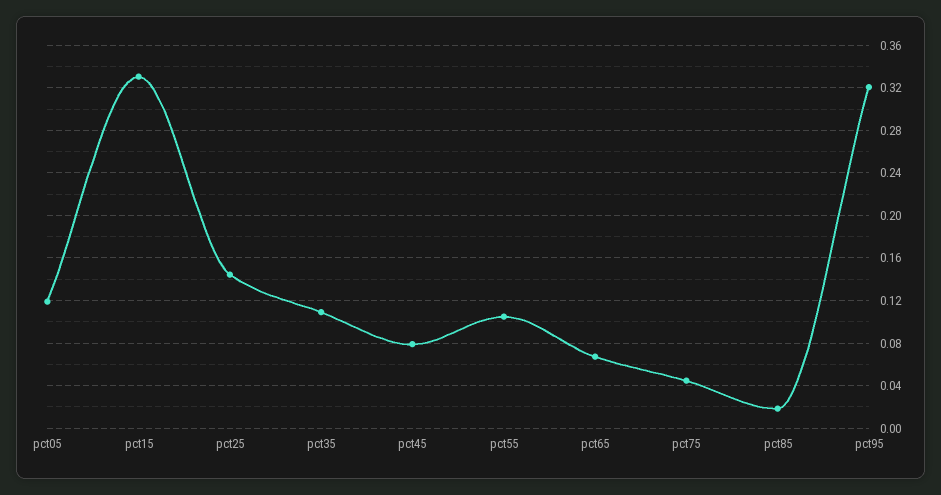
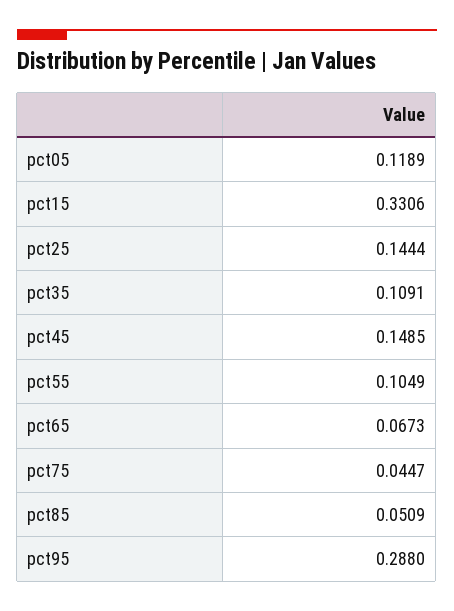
pct45: 0.08 -> 0.1485
pct85: 0.02 -> 0.0509
pct95: 0.32 -> 0.288

